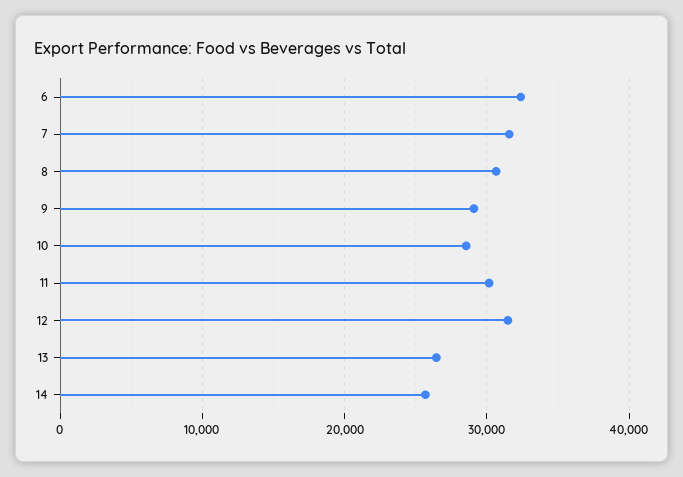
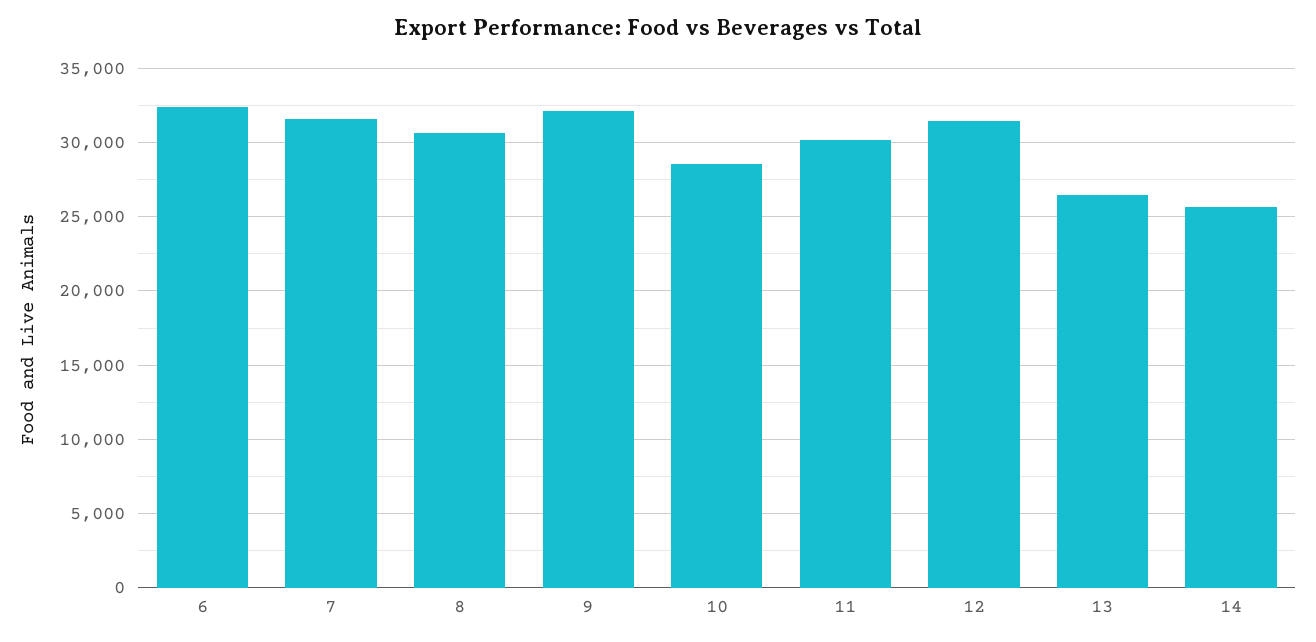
9: 29000 -> 32000

